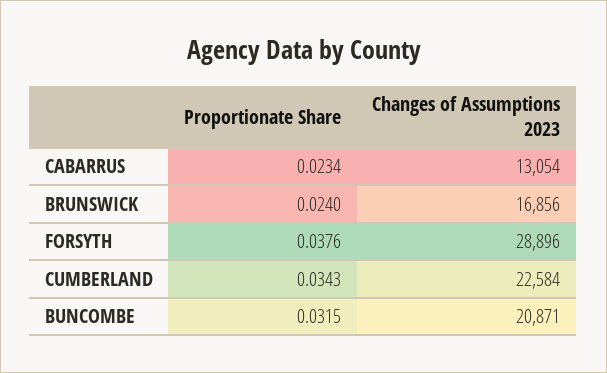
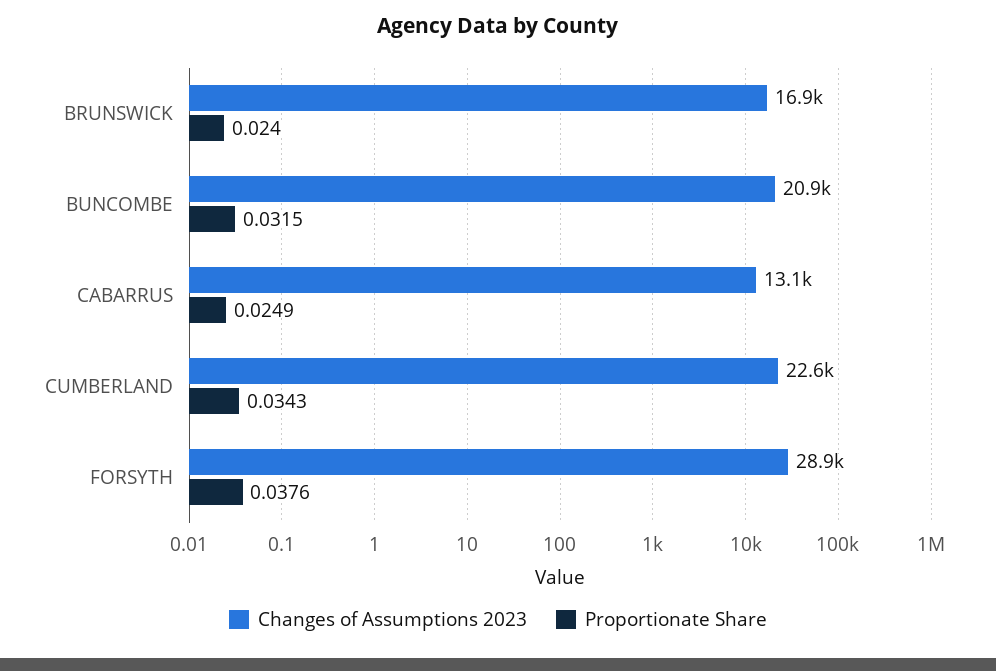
Proportionate Share, CABARRUS: 0.0234 -> 0.0249

